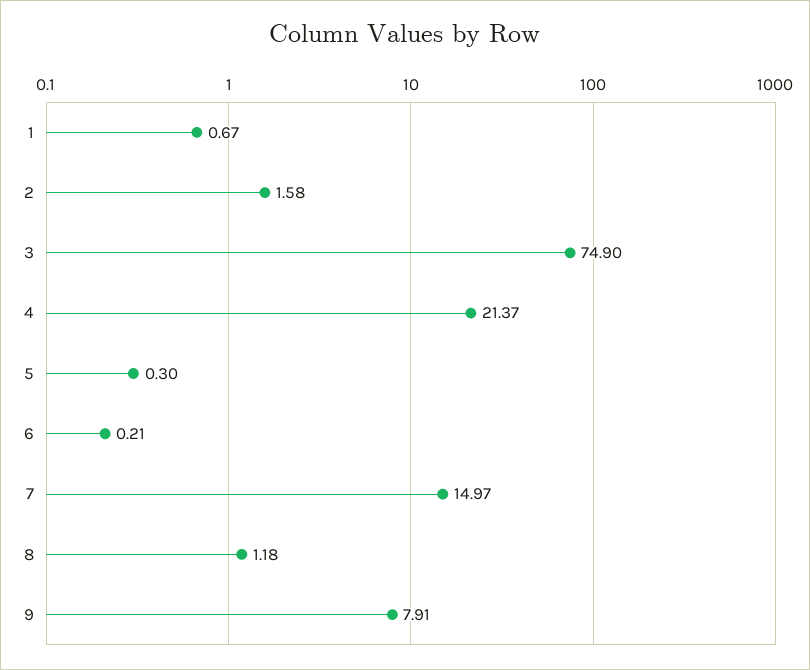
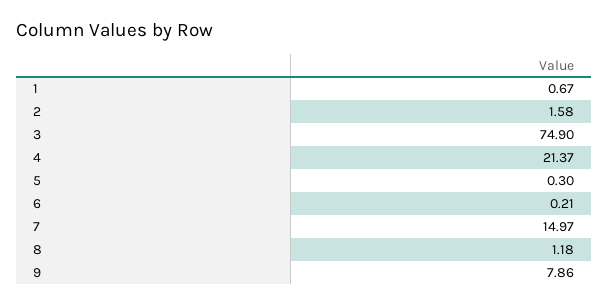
9: 7.91 -> 7.86

